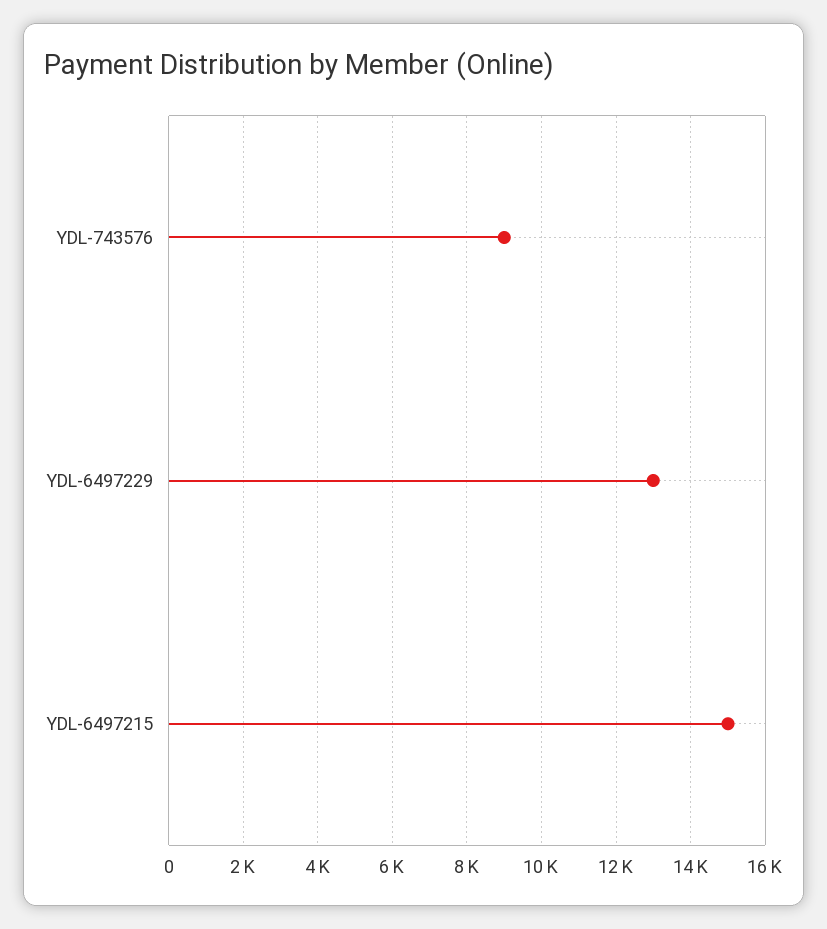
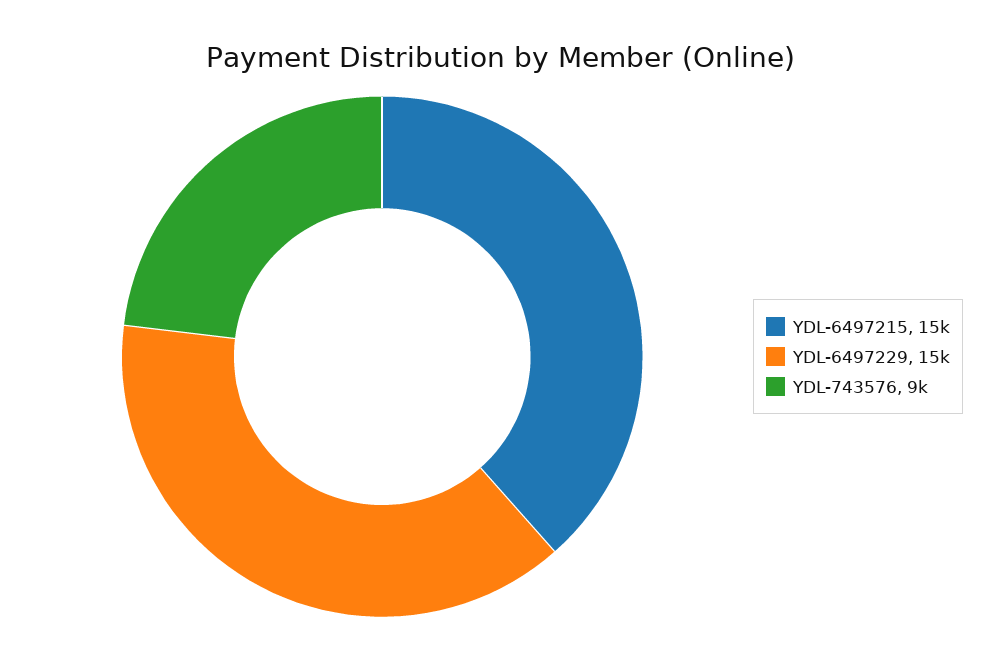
YDL-6497229: 13000 -> 15000

